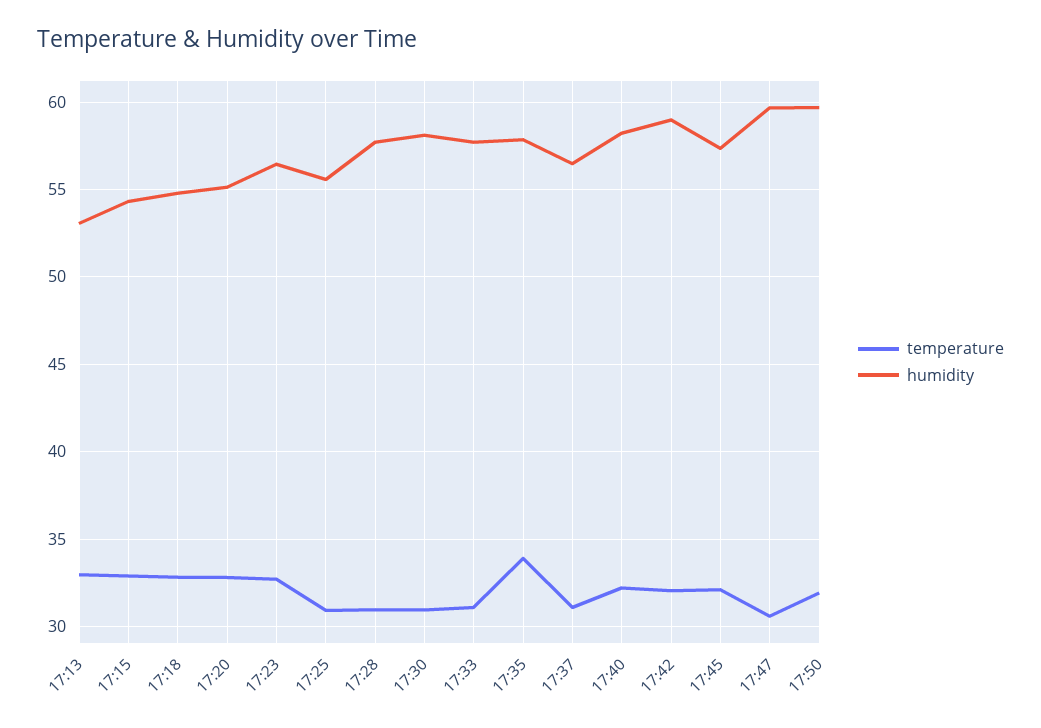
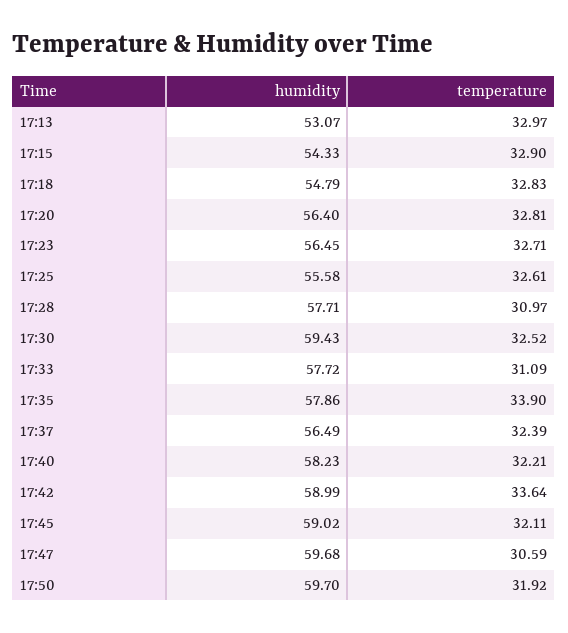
humidity, 17:20: 55 -> 56.4
temperature, 17:25: 31 -> 32.61
temperature, 17:30: 31 -> 32.52
humidity, 17:30: 58 -> 59.43
temperature, 17:37: 31 -> 32.39
temperature, 17:42: 32 -> 33.64
humidity, 17:45: 57.5 -> 59.02

